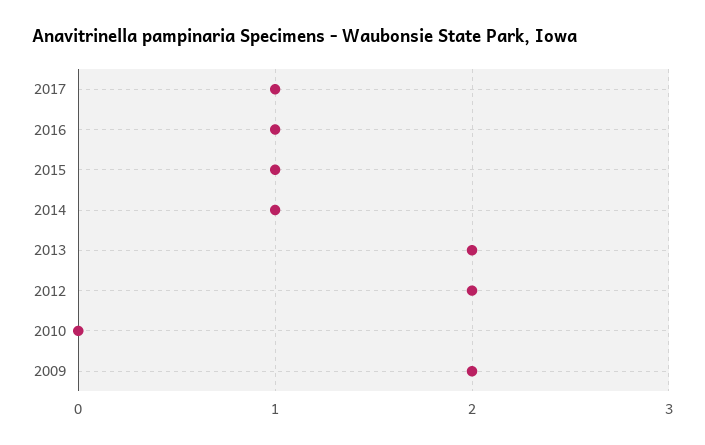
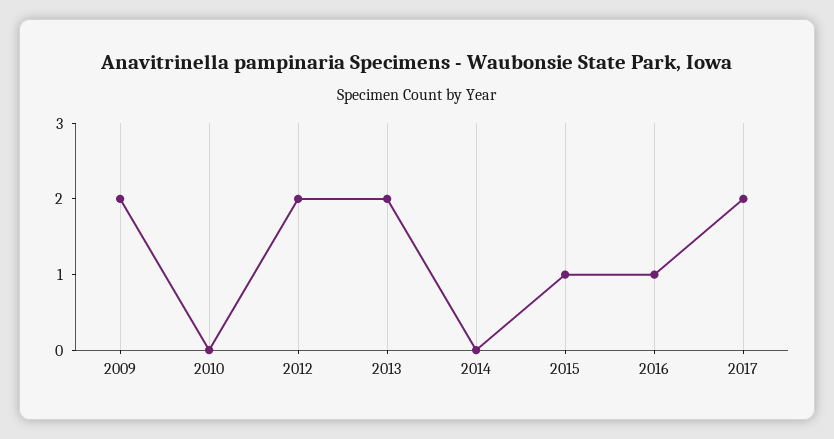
2017: 1 -> 2
2014: 1 -> 0

